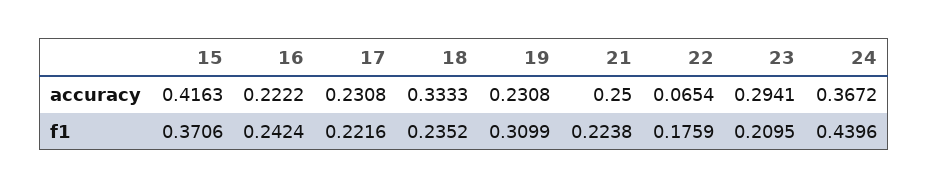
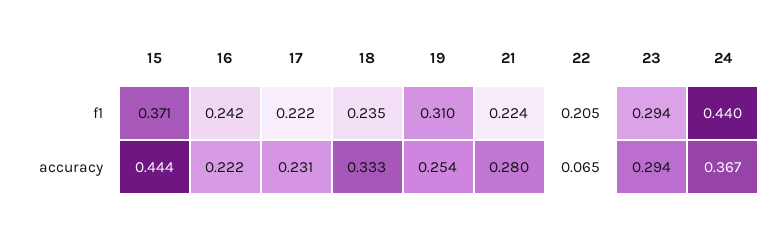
15, accuracy: 0.4163 -> 0.444
19, accuracy: 0.2308 -> 0.254
21, accuracy: 0.25 -> 0.28
22, f1: 0.1759 -> 0.205
23, f1: 0.2095 -> 0.294

